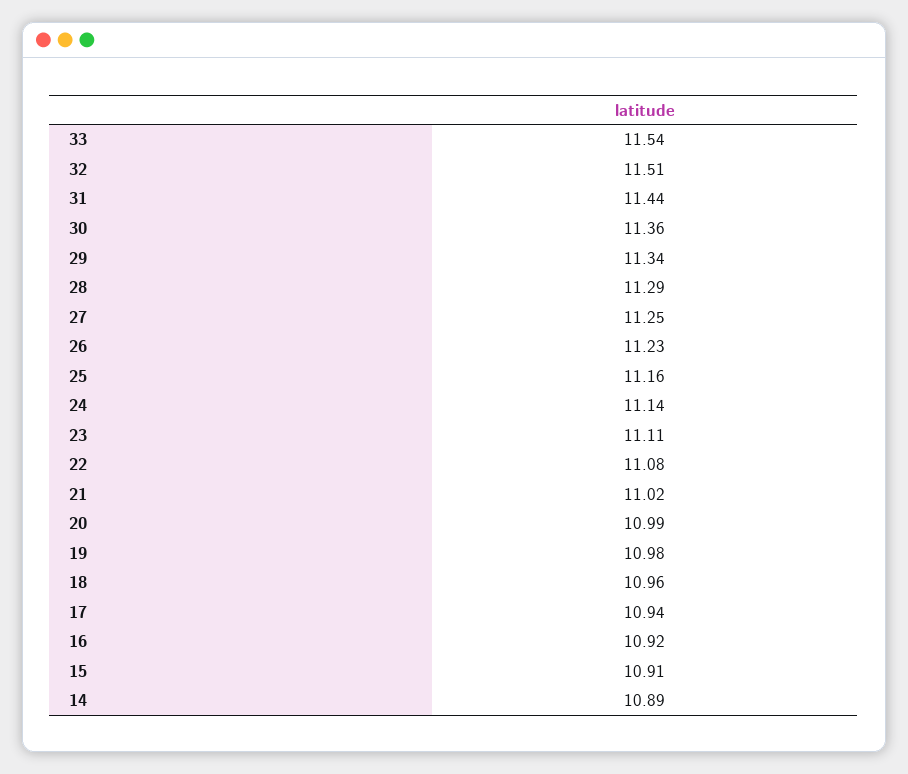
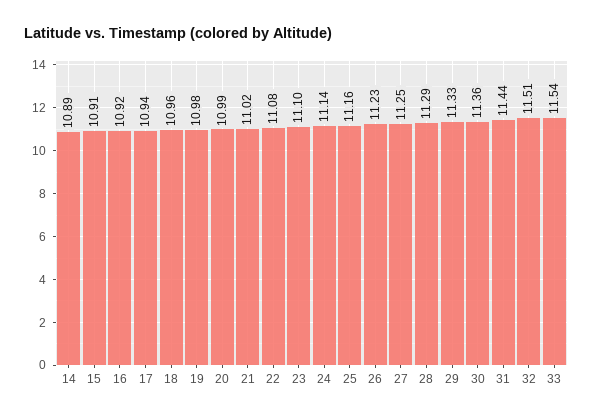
29: 11.34 -> 11.33
23: 11.11 -> 11.1

